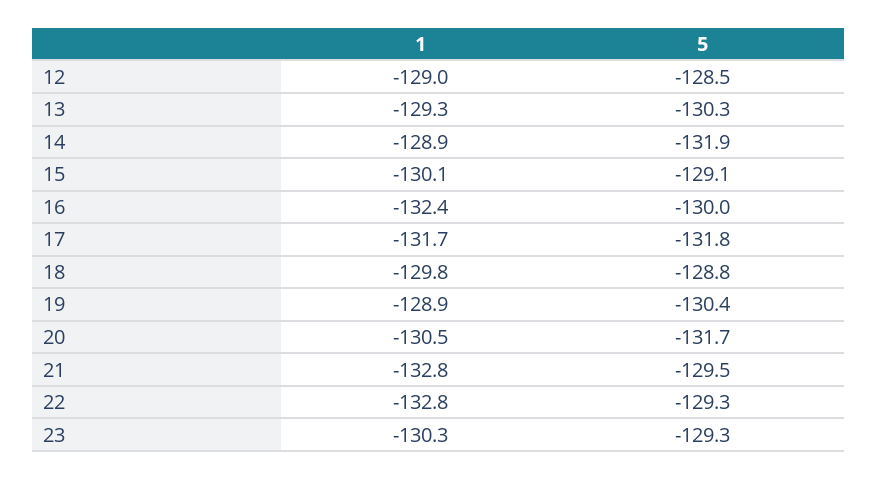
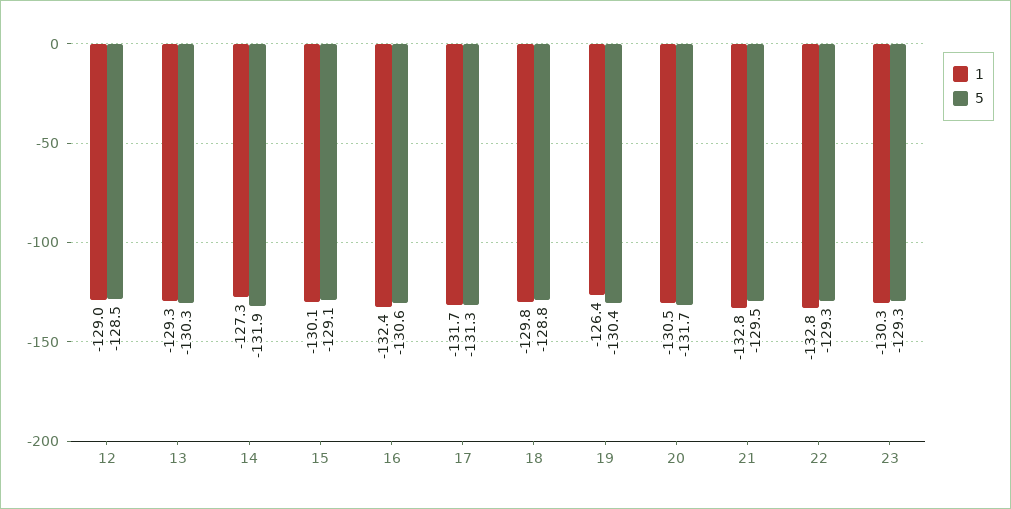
1, 14: -128.9 -> -127.3
5, 16: -130 -> -130.6
5, 17: -131.8 -> -131.3
1, 19: -128.9 -> -126.4

